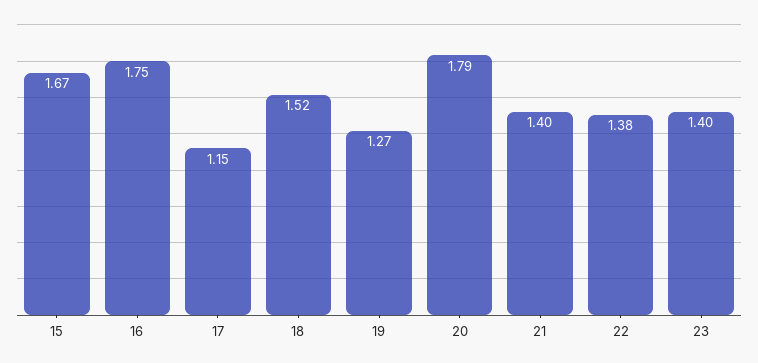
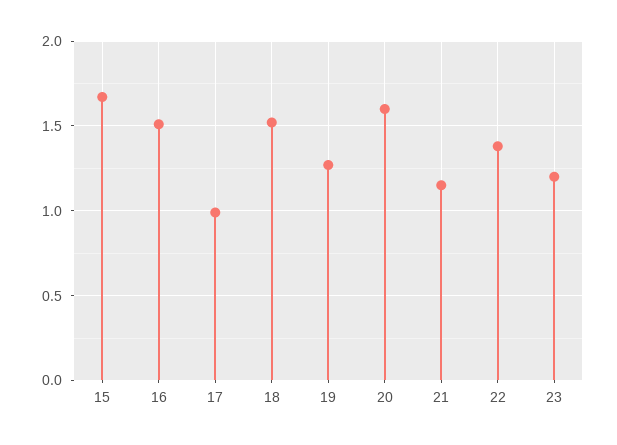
16: 1.75 -> 1.5
17: 1.15 -> 1
20: 1.79 -> 1.6
21: 1.4 -> 1.15
23: 1.4 -> 1.2

